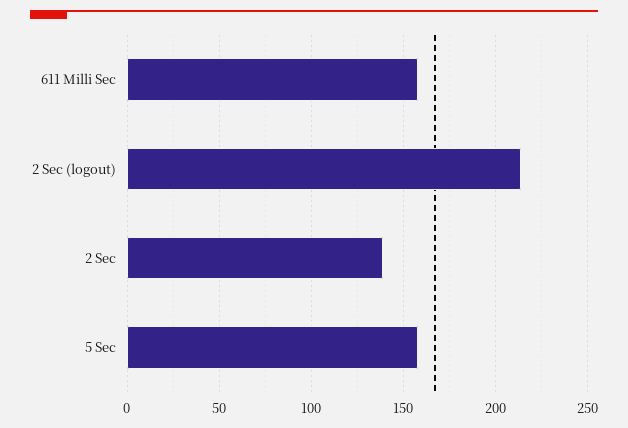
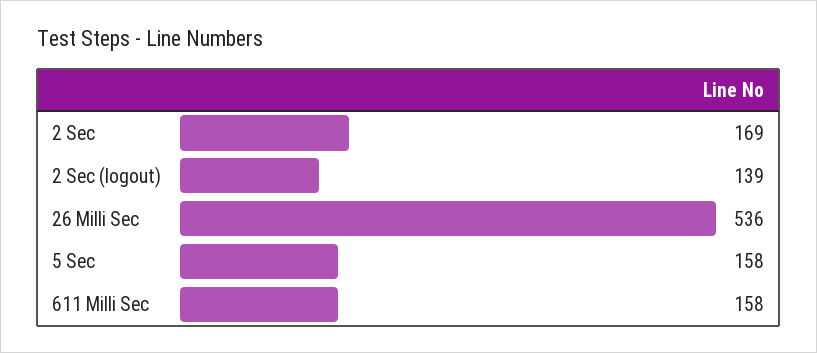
2 Sec (logout): 215 -> 139
2 Sec: 140 -> 169
26 Milli Sec: none -> 536

